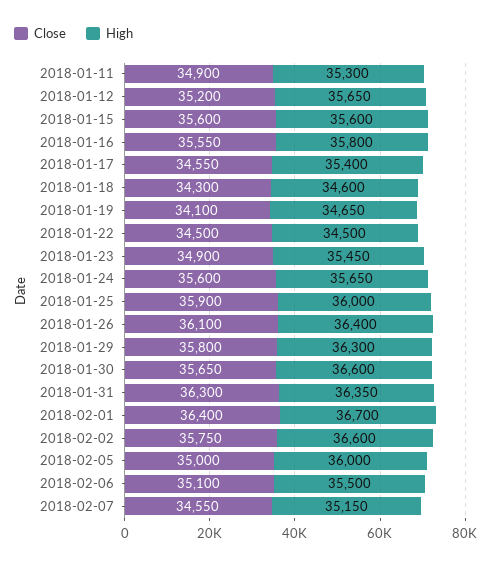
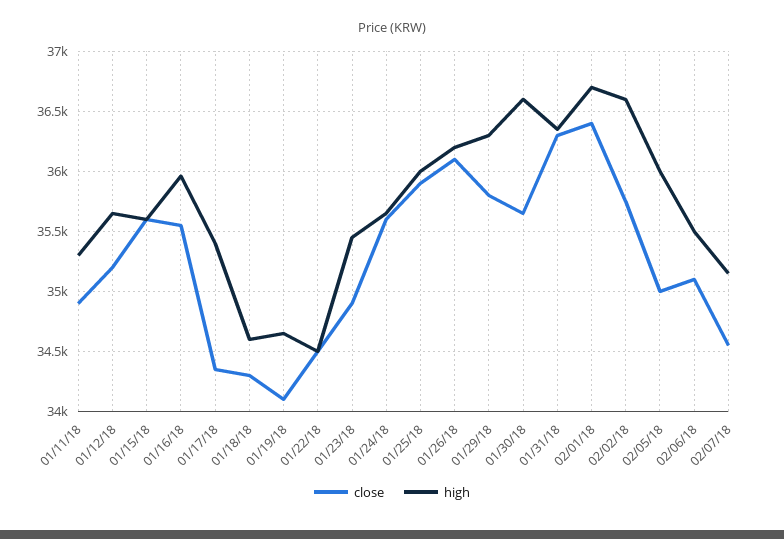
High, 2018-01-16: 35800 -> 35950
Close, 2018-01-17: 34550 -> 34350
High, 2018-01-26: 36400 -> 36200

